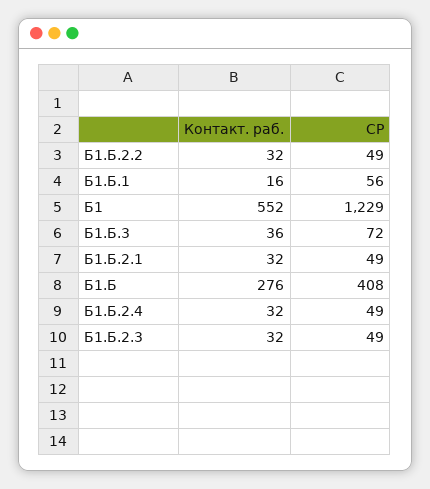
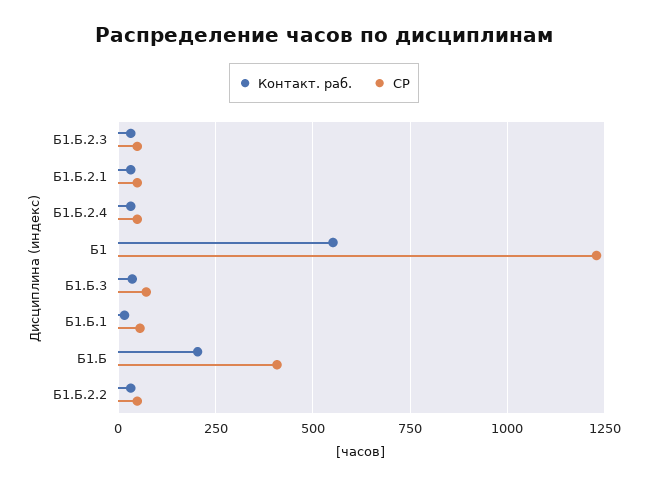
Контакт. раб., Б1.Б: 276 -> 200

